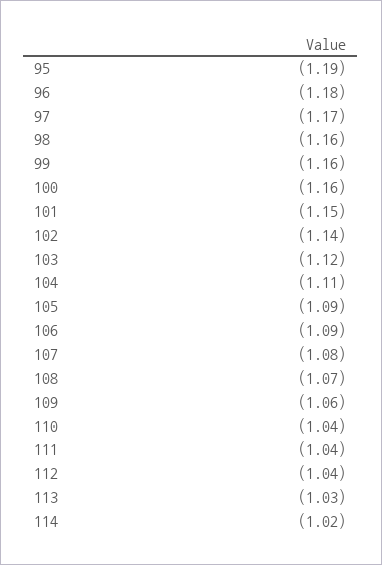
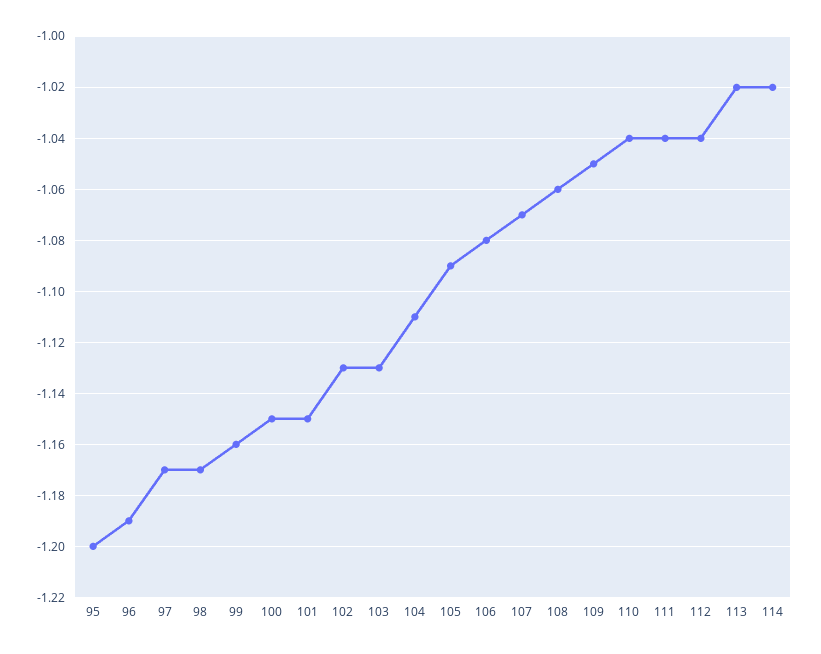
95: -1.19 -> -1.2
96: -1.18 -> -1.19
98: -1.16 -> -1.17
100: -1.16 -> -1.15
102: -1.14 -> -1.13
103: -1.12 -> -1.13
106: -1.09 -> -1.08
107: -1.08 -> -1.07
108: -1.07 -> -1.06
109: -1.06 -> -1.05
113: -1.03 -> -1.02

